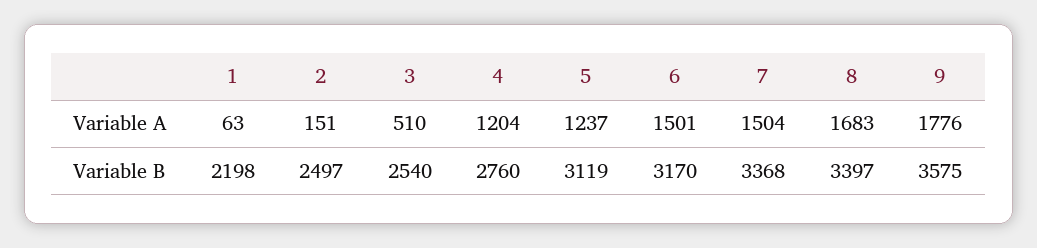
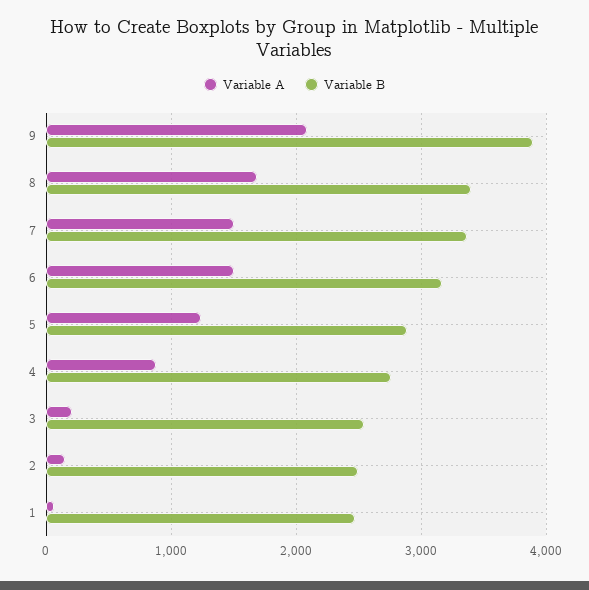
Variable A, 3: 510 -> 200
Variable A, 4: 1204 -> 900
Variable A, 9: 1776 -> 2100
Variable B, 1: 2198 -> 2500
Variable B, 5: 3119 -> 2900
Variable B, 9: 3575 -> 3900

